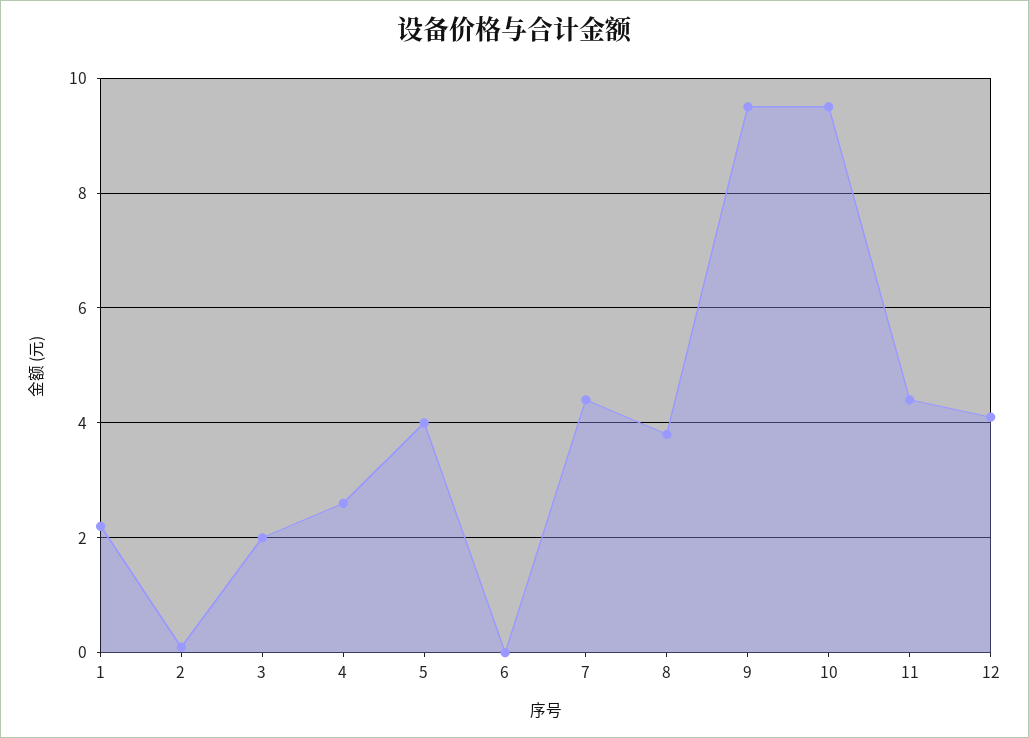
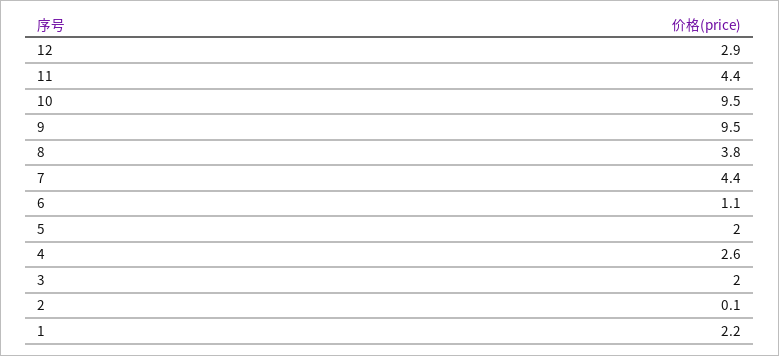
5: 4 -> 2
6: 0 -> 1.1
12: 4 -> 2.9

